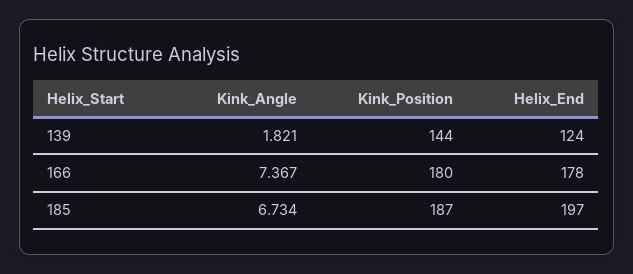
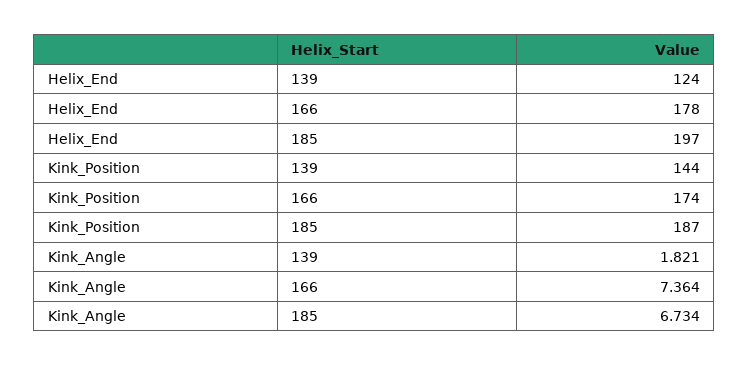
Kink_Angle, 166: 7.367 -> 7.364
Kink_Position, 166: 180 -> 174

